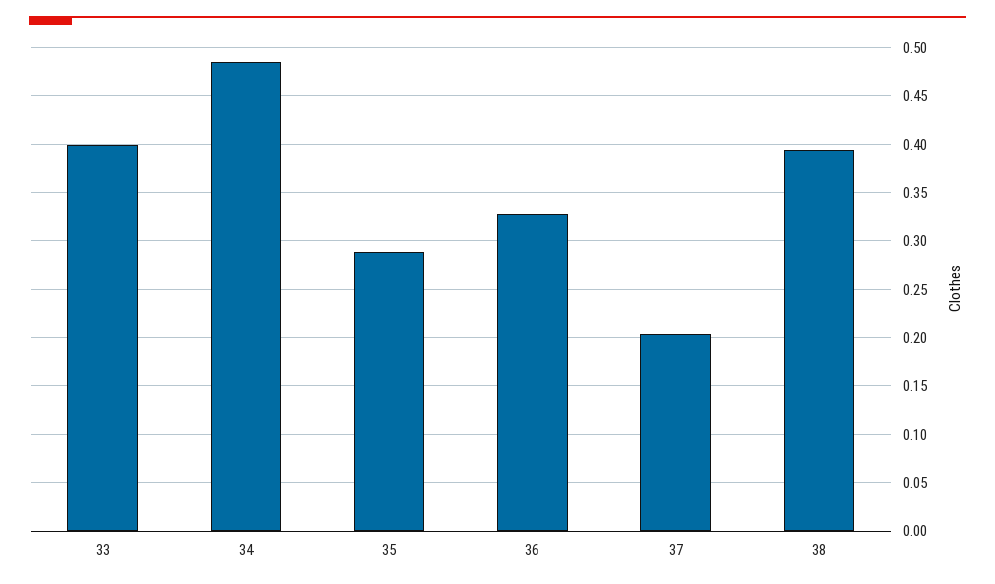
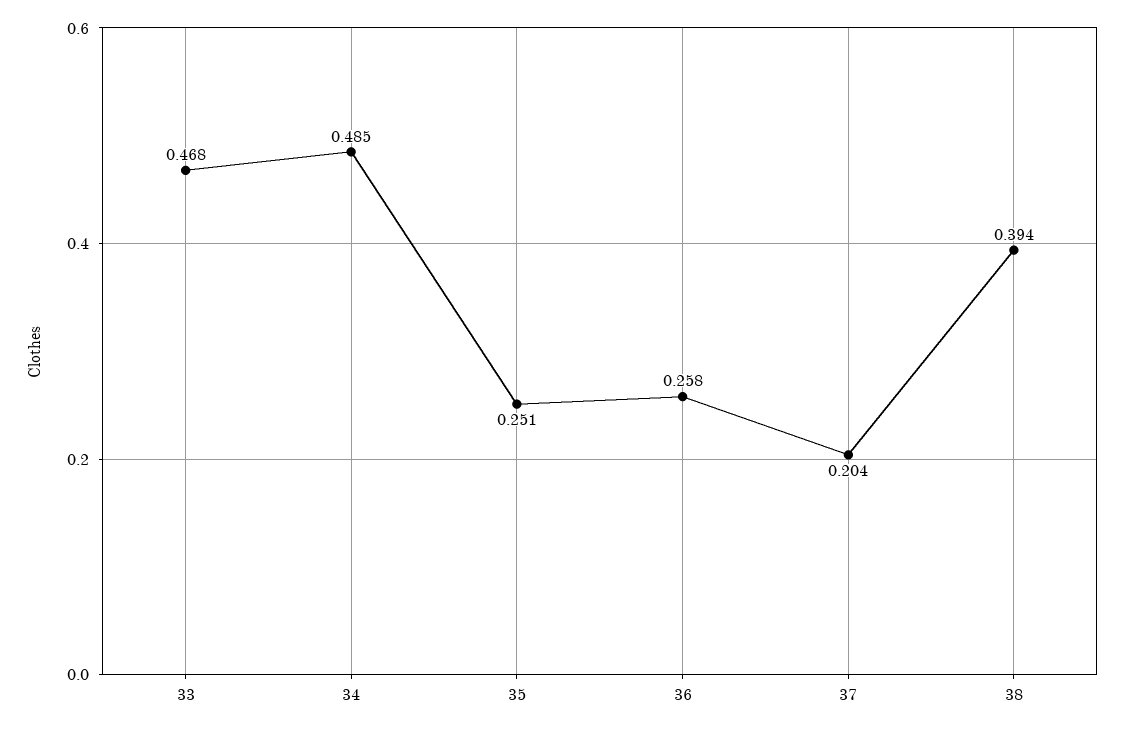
33: 0.4 -> 0.468
35: 0.29 -> 0.251
36: 0.33 -> 0.258

